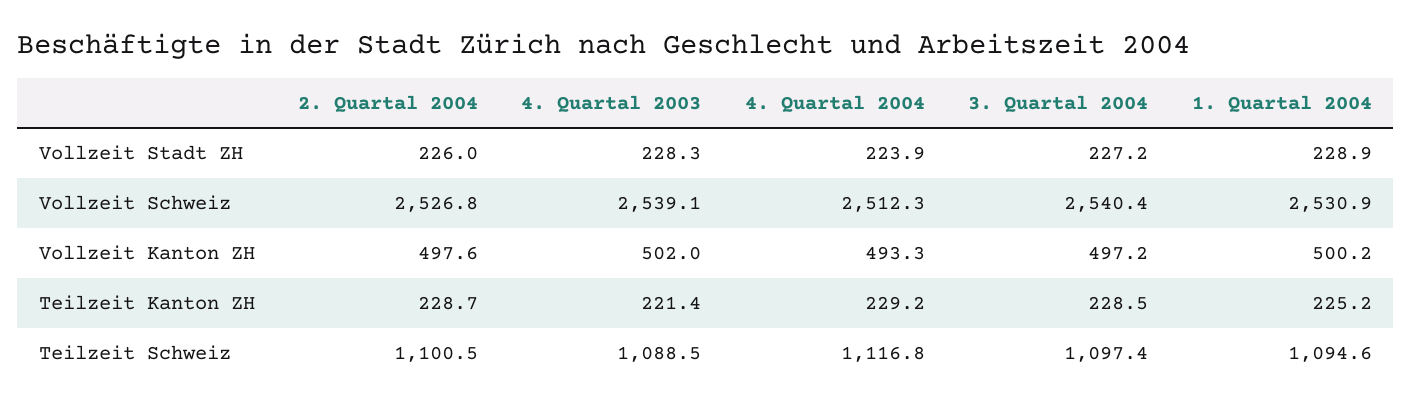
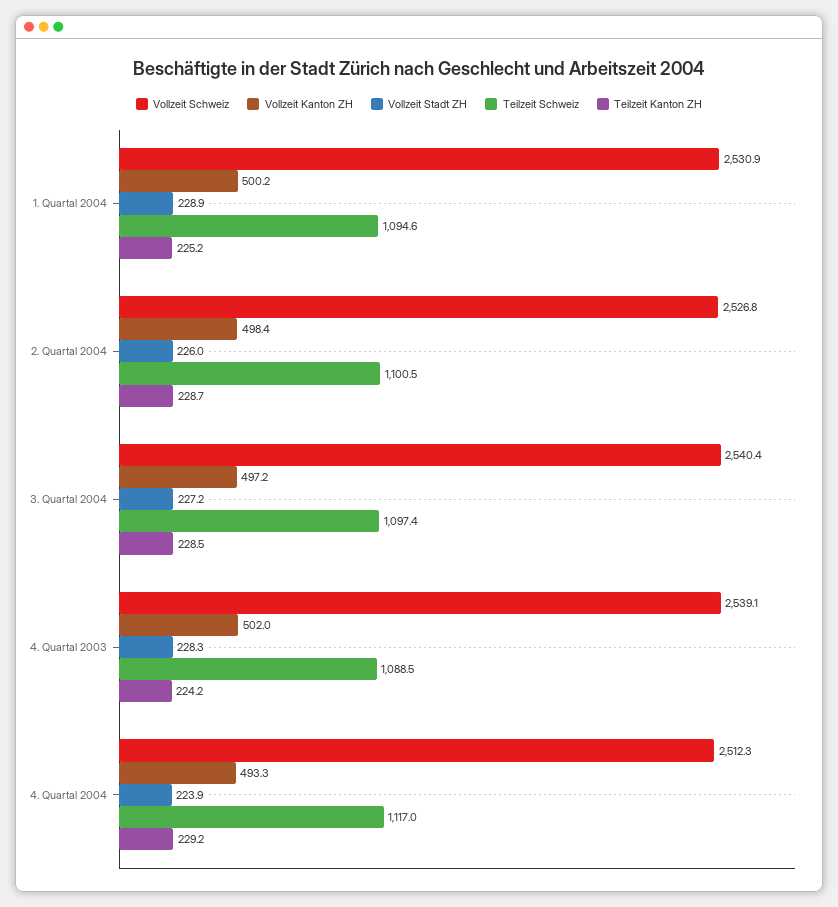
Vollzeit Kanton ZH, 2. Quartal 2004: 497.6 -> 498.4
Teilzeit Kanton ZH, 4. Quartal 2003: 221.4 -> 224.2
Teilzeit Schweiz, 4. Quartal 2004: 1116.8 -> 1117

